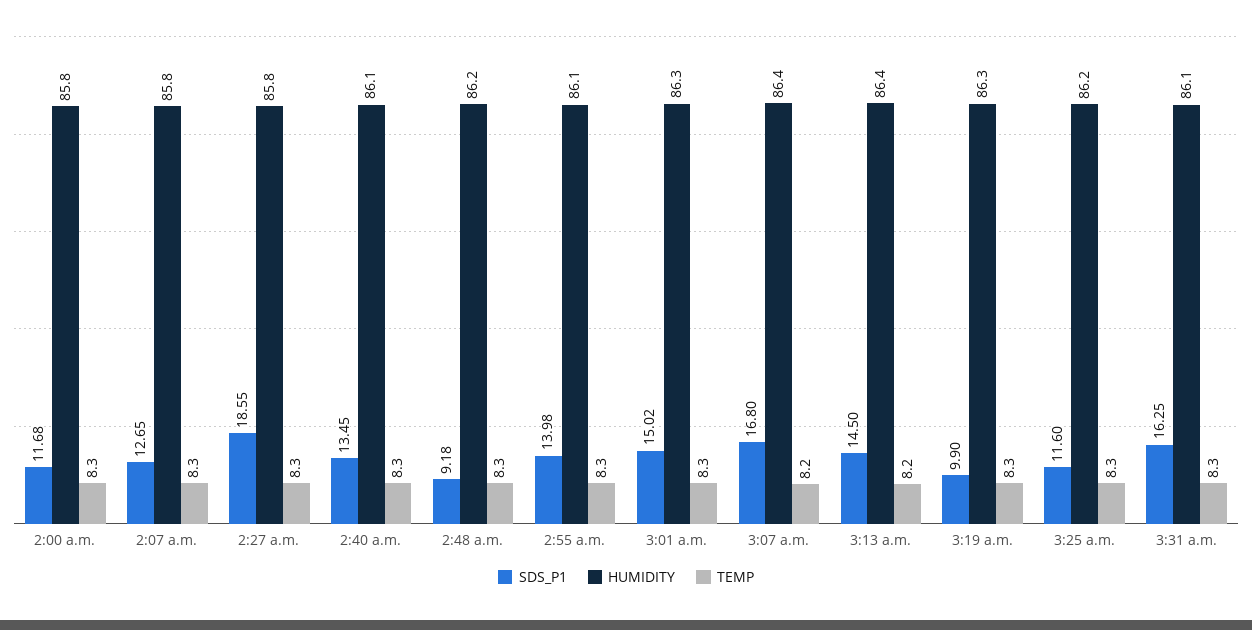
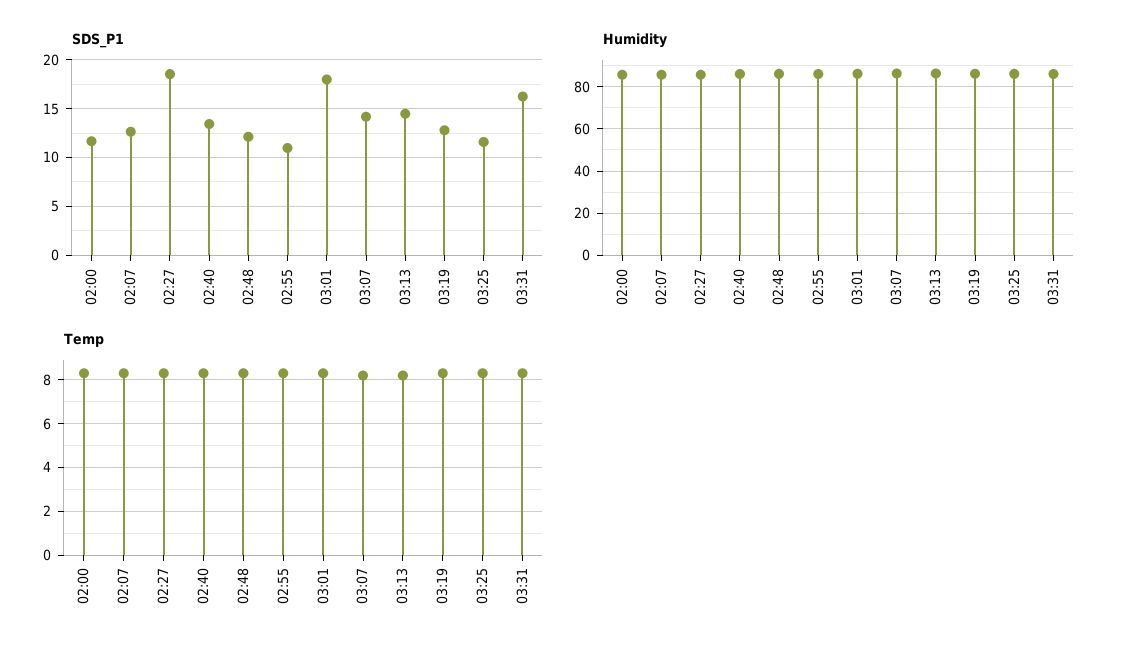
SDS_P1, 2:48 a.m.: 9.18 -> 12
SDS_P1, 2:55 a.m.: 13.98 -> 11
SDS_P1, 3:01 a.m.: 15.02 -> 18
SDS_P1, 3:07 a.m.: 16.8 -> 14
SDS_P1, 3:19 a.m.: 9.9 -> 13

